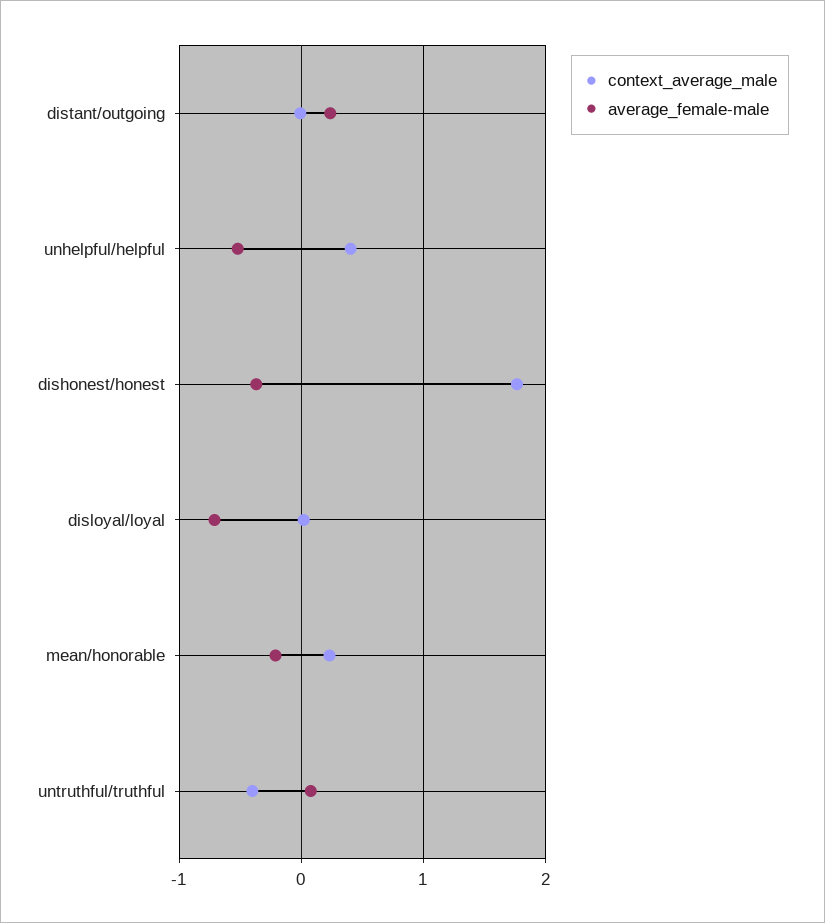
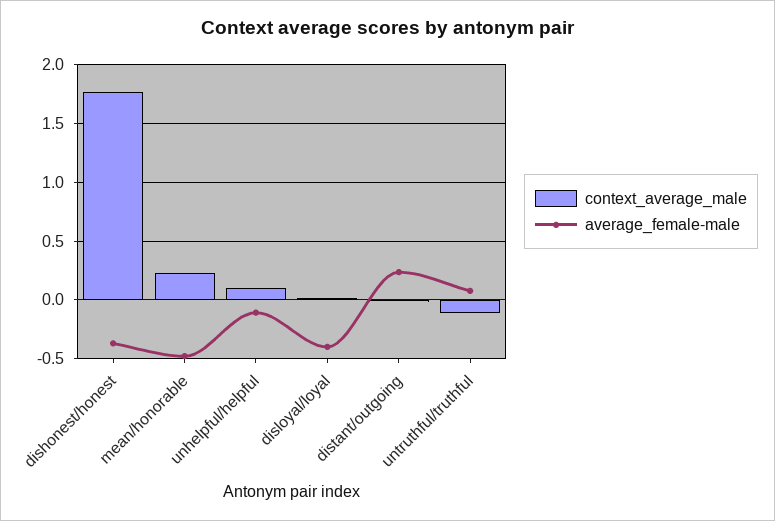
context_average_male, unhelpful/helpful: 0.4 -> 0.1
average_female-male, unhelpful/helpful: -0.5 -> -0.1
average_female-male, disloyal/loyal: -0.7 -> -0.4
average_female-male, mean/honorable: -0.2 -> -0.5
context_average_male, untruthful/truthful: -0.4 -> -0.1

